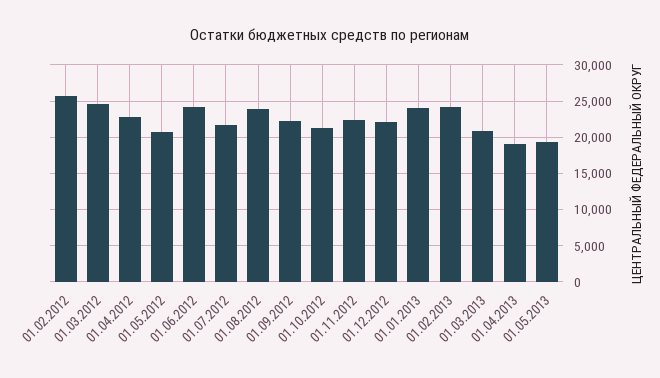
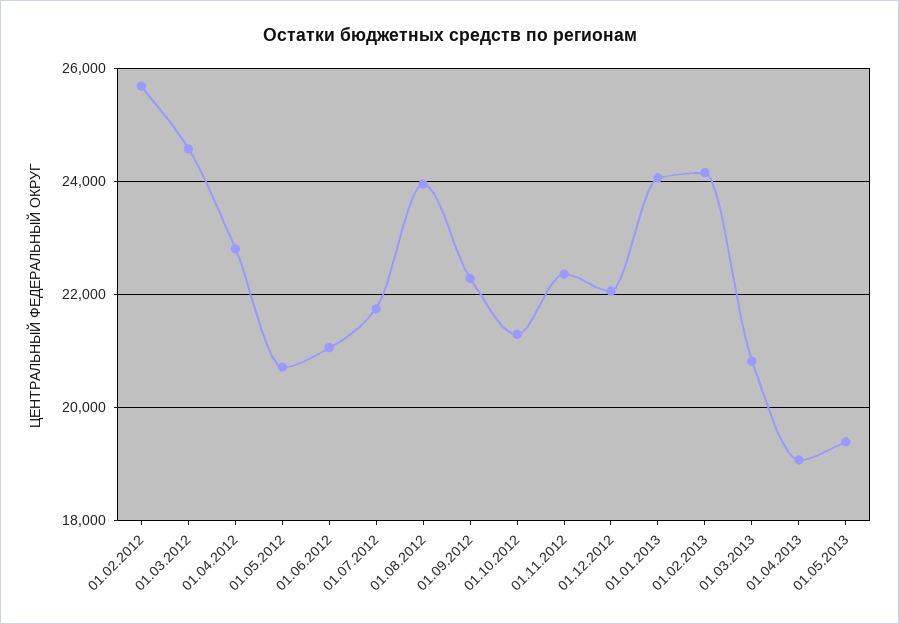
01.06.2012: 24000 -> 21000

